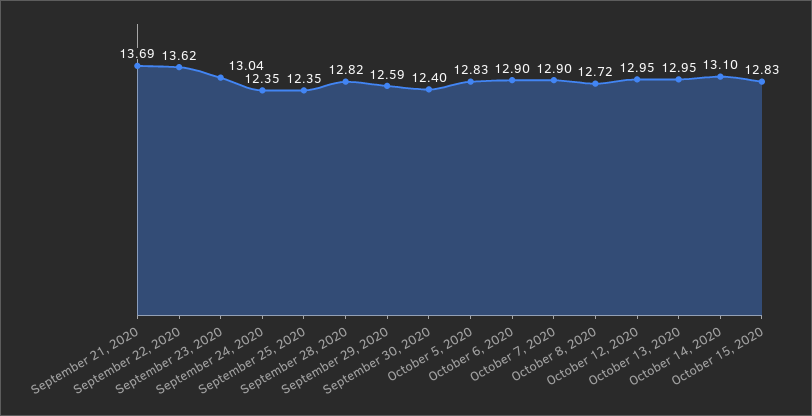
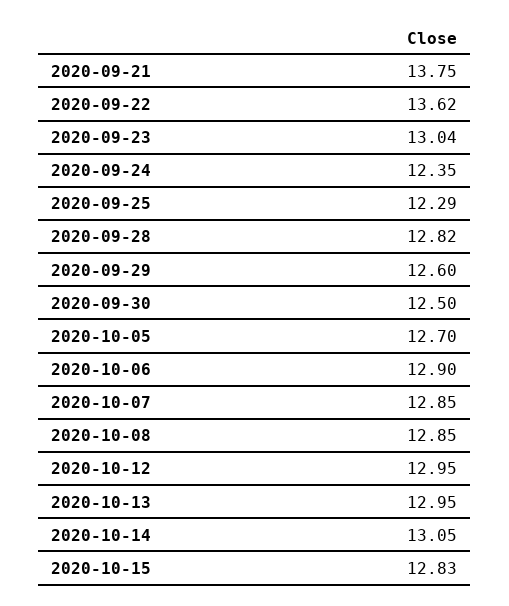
September 21, 2020: 13.69 -> 13.75
September 25, 2020: 12.35 -> 12.29
September 29, 2020: 12.59 -> 12.6
September 30, 2020: 12.4 -> 12.5
October 5, 2020: 12.83 -> 12.7
October 7, 2020: 12.9 -> 12.85
October 8, 2020: 12.72 -> 12.85
October 14, 2020: 13.1 -> 13.05

